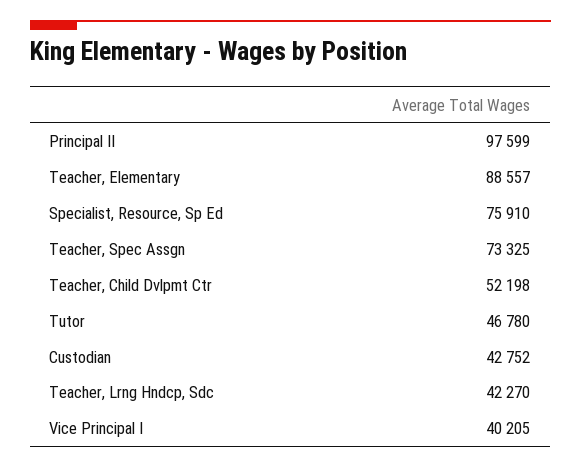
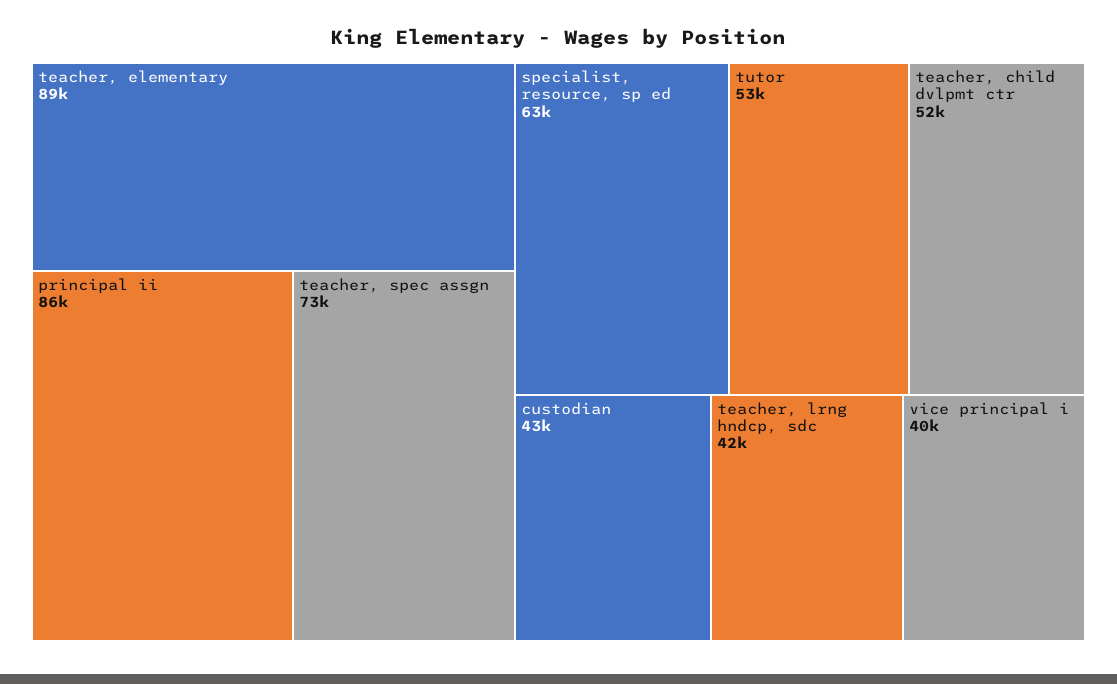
Principal II: 97599 -> 86000
Specialist, Resource, Sp Ed: 75910 -> 63000
Tutor: 46780 -> 53000

